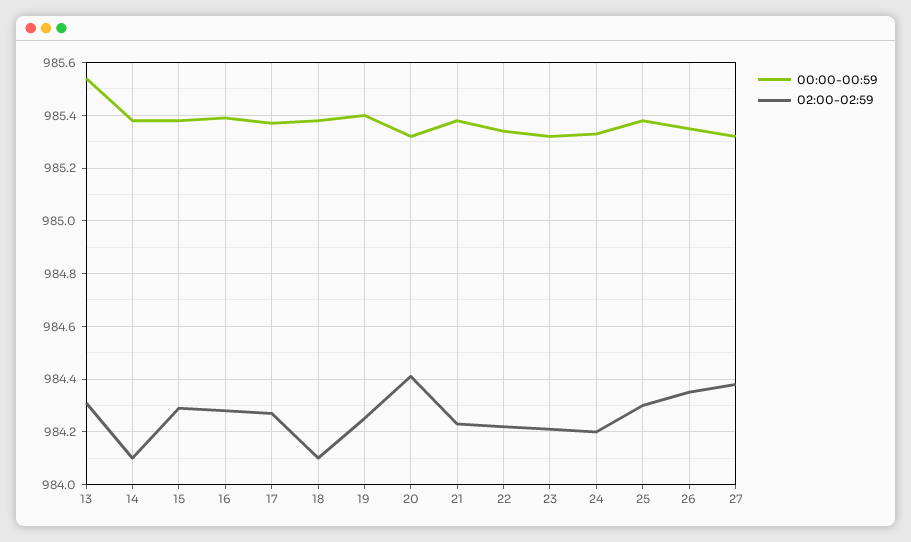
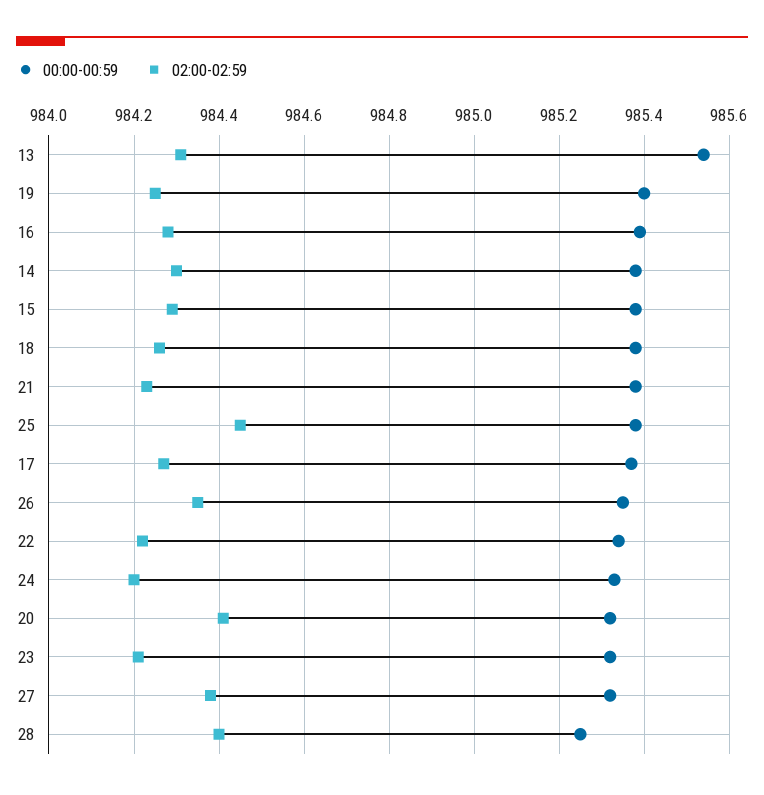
02:00-02:59, 14: 984.1 -> 984.3
02:00-02:59, 18: 984.1 -> 984.25
02:00-02:59, 25: 984.3 -> 984.45
00:00-00:59, 28: none -> 985.25
02:00-02:59, 28: none -> 984.4

